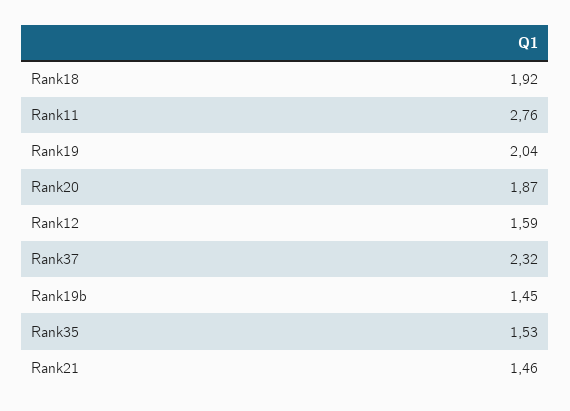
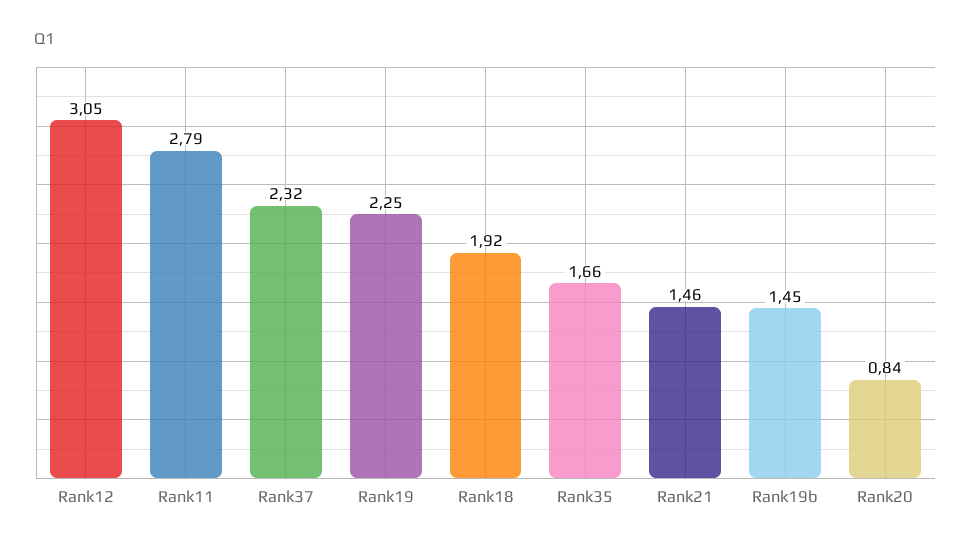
Rank11: 2.76 -> 2.79
Rank19: 2.04 -> 2.25
Rank20: 1.87 -> 0.84
Rank12: 1.59 -> 3.05
Rank35: 1.53 -> 1.66

